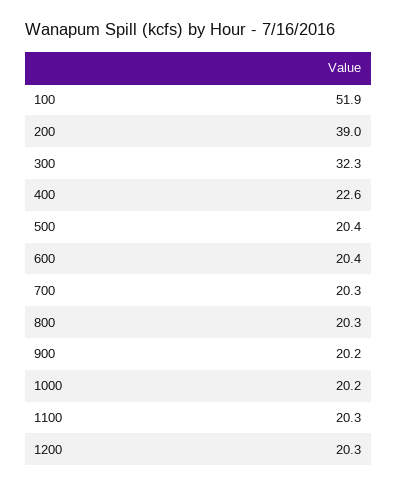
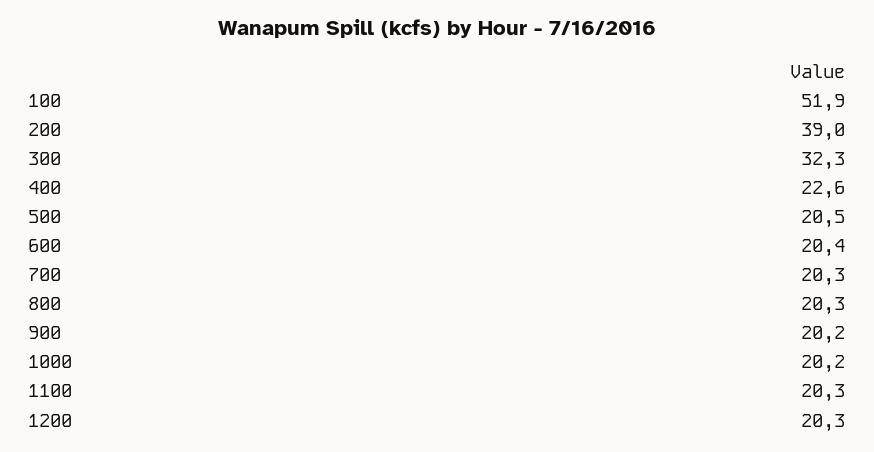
500: 20.4 -> 20.5

